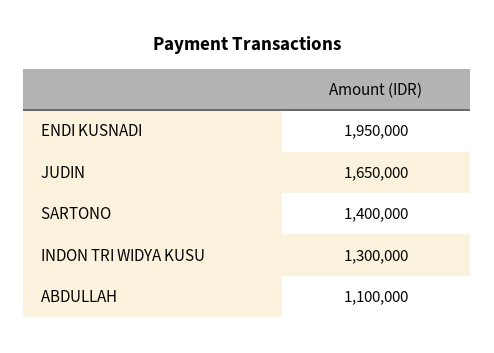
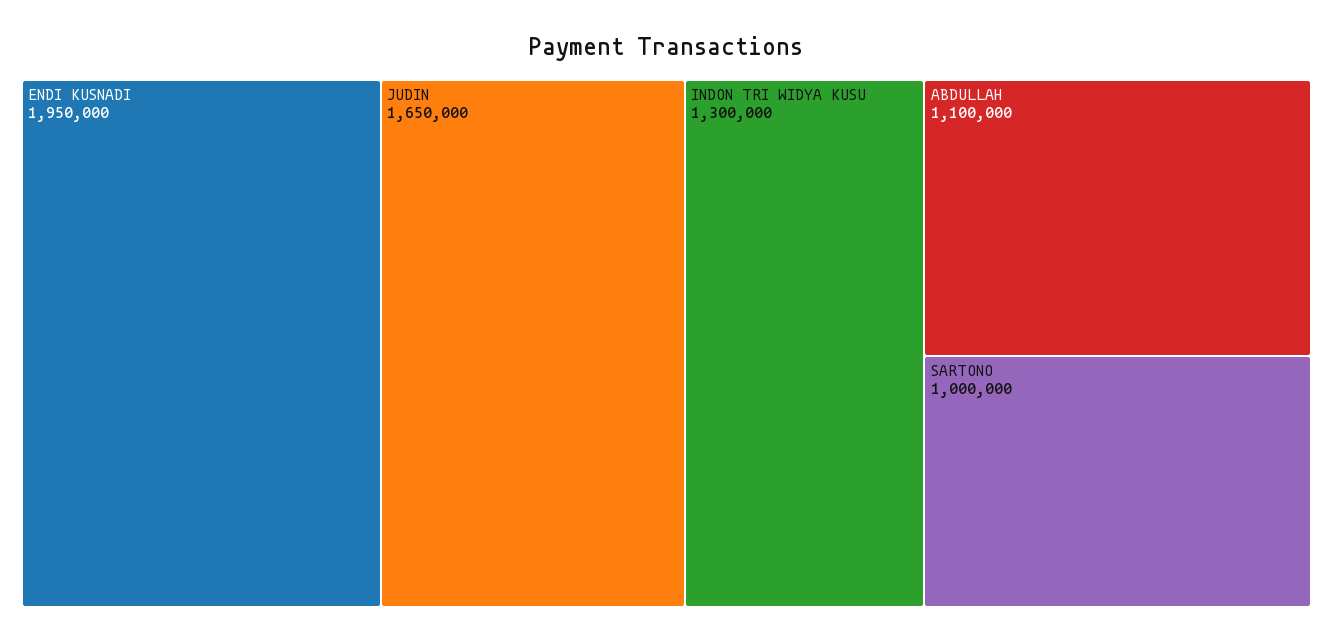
SARTONO: 1400000 -> 1000000

